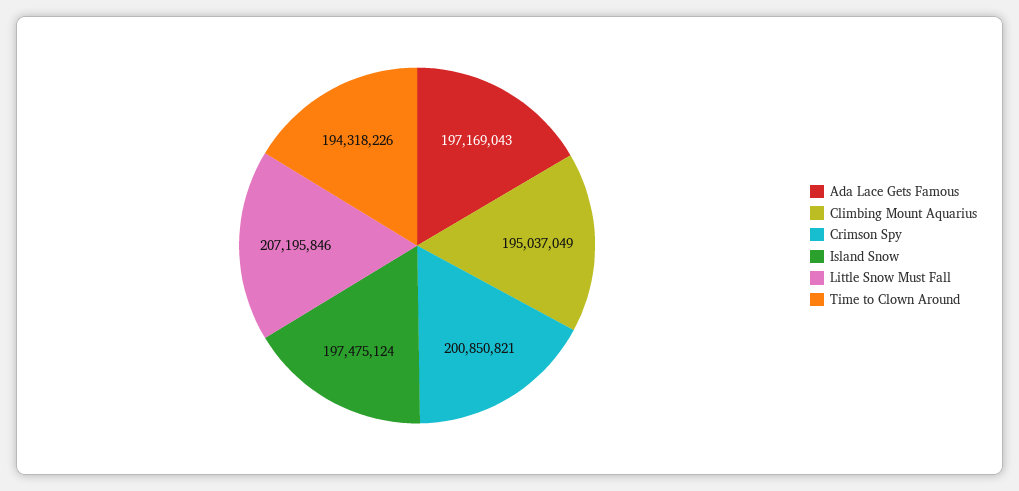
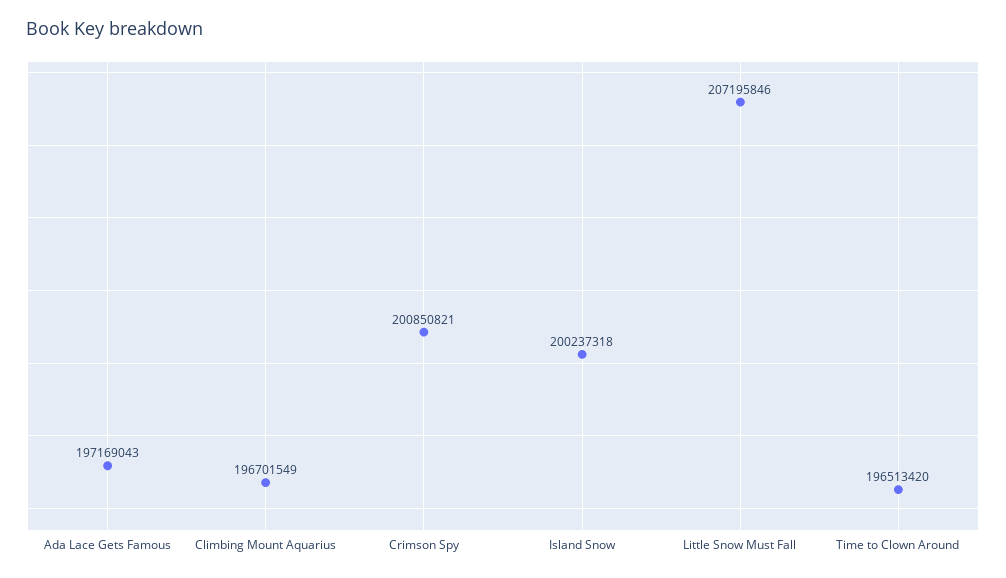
Climbing Mount Aquarius: 195037049 -> 196701549
Island Snow: 197475124 -> 200237318
Time to Clown Around: 194318226 -> 196513420

